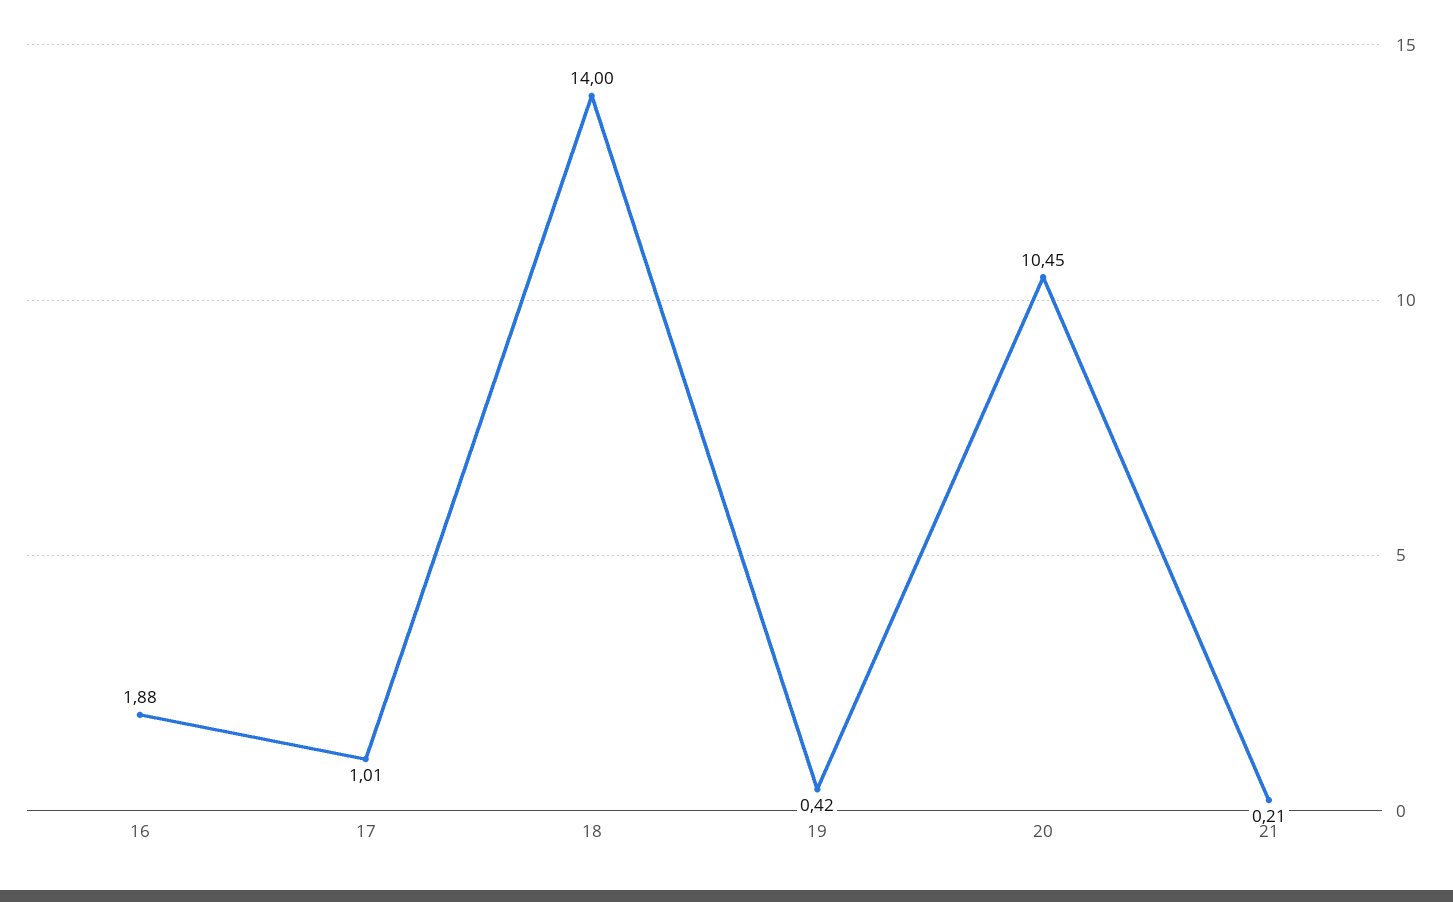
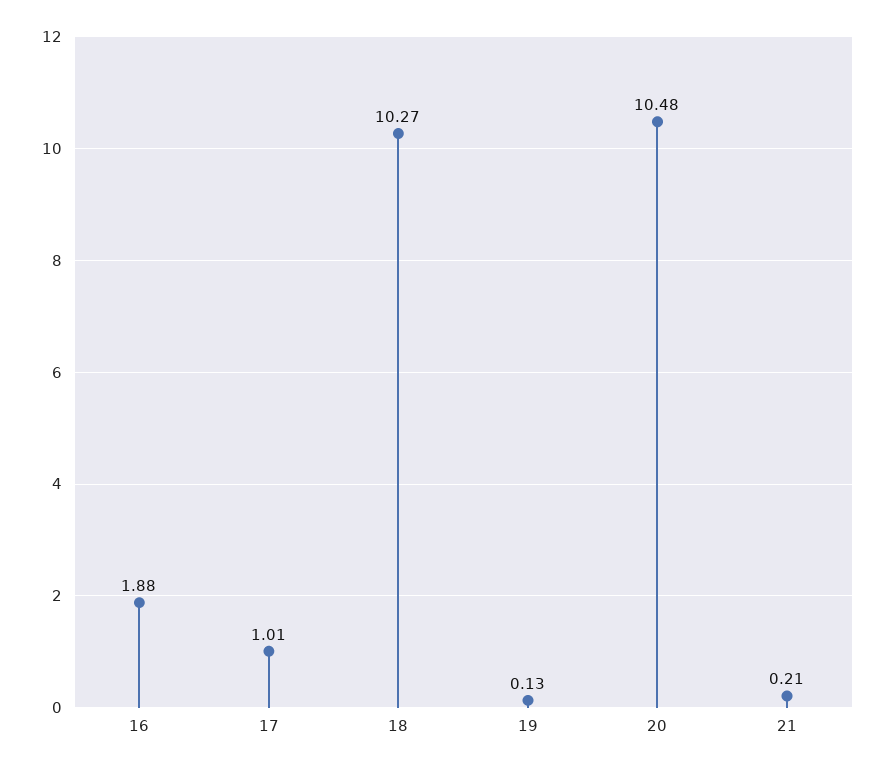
18: 14 -> 10.27
19: 0.42 -> 0.13
20: 10.45 -> 10.48

